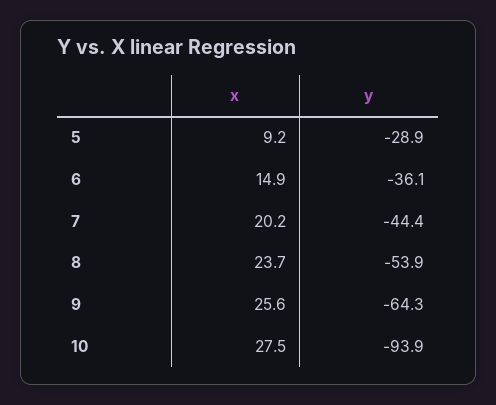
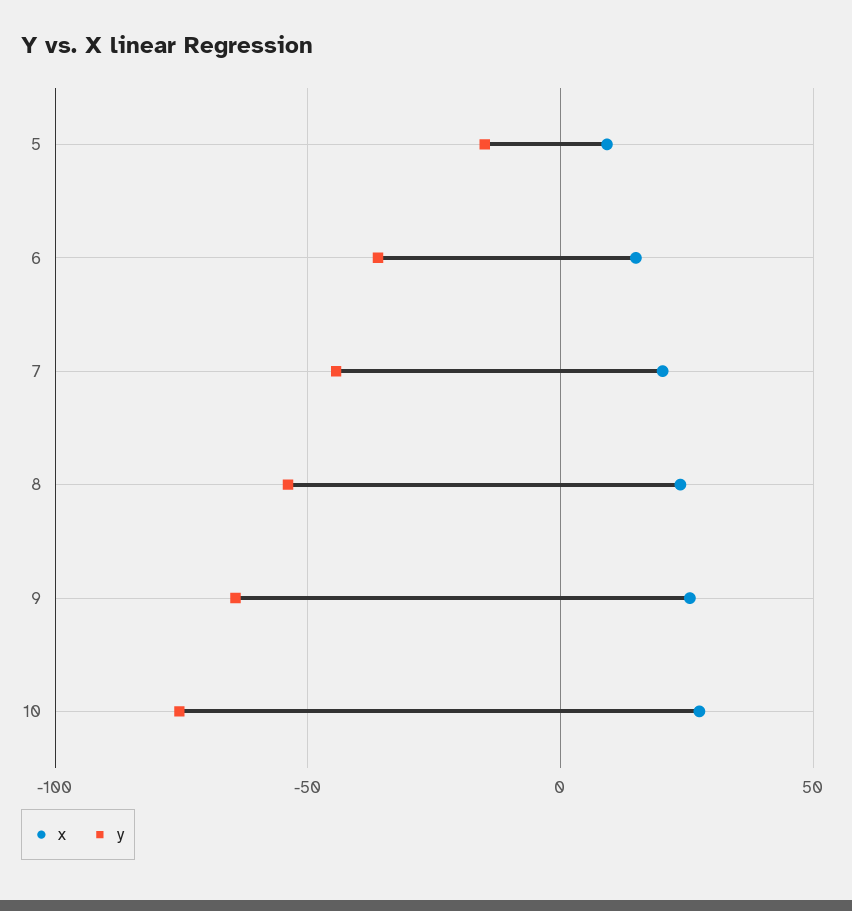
y, 5: -28.9 -> -15
y, 10: -93.9 -> -75

